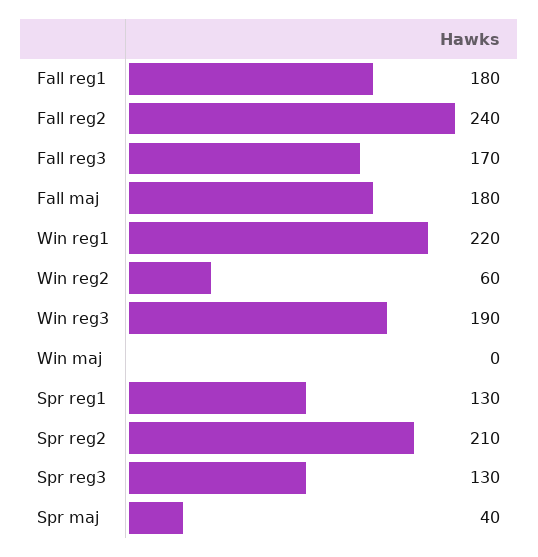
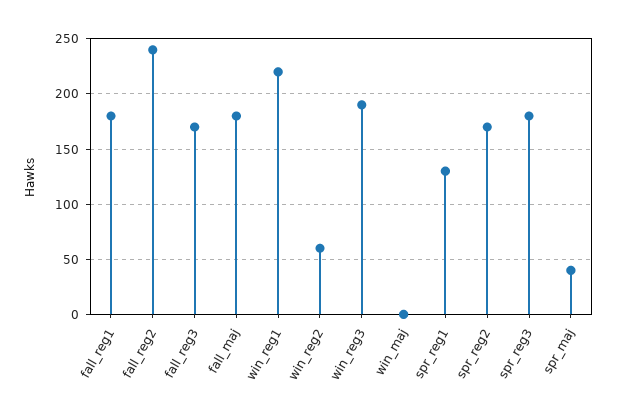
Spr reg2: 210 -> 170
Spr reg3: 130 -> 180

